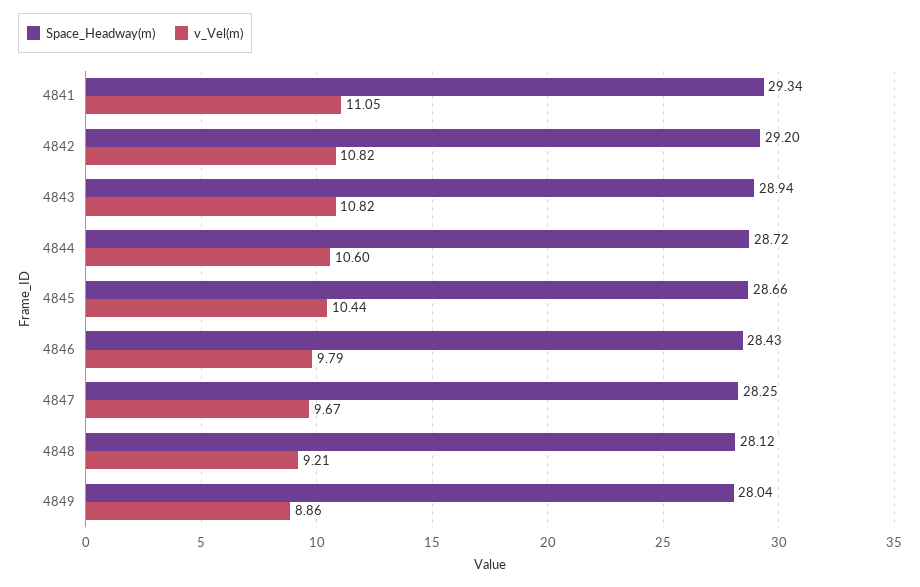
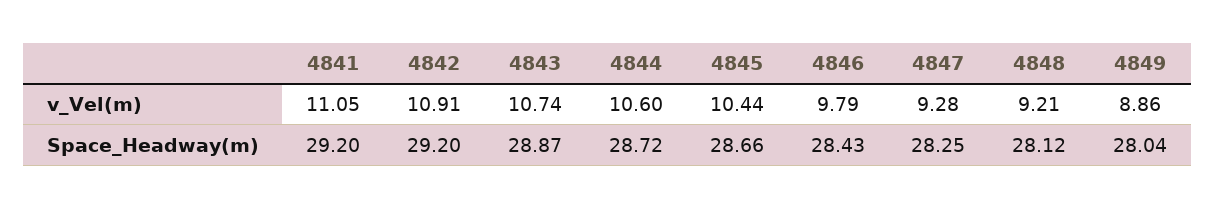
Space_Headway(m), 4841: 29.34 -> 29.2
v_Vel(m), 4842: 10.82 -> 10.91
Space_Headway(m), 4843: 28.94 -> 28.87
v_Vel(m), 4843: 10.82 -> 10.74
v_Vel(m), 4847: 9.67 -> 9.28

